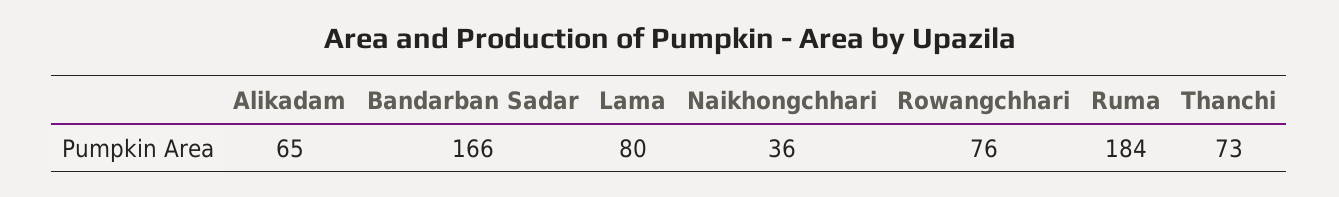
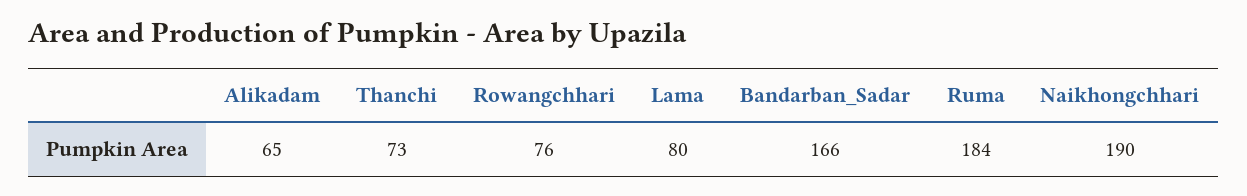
Naikhongchhari: 36 -> 190

